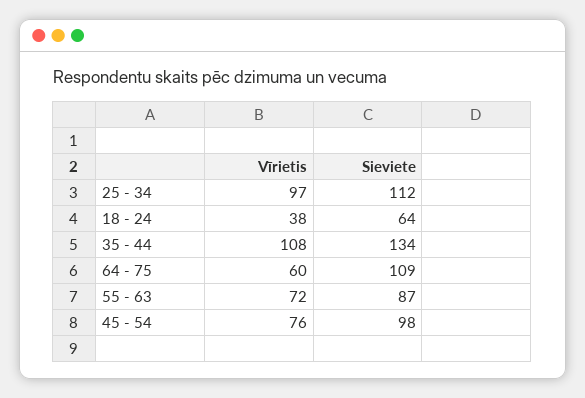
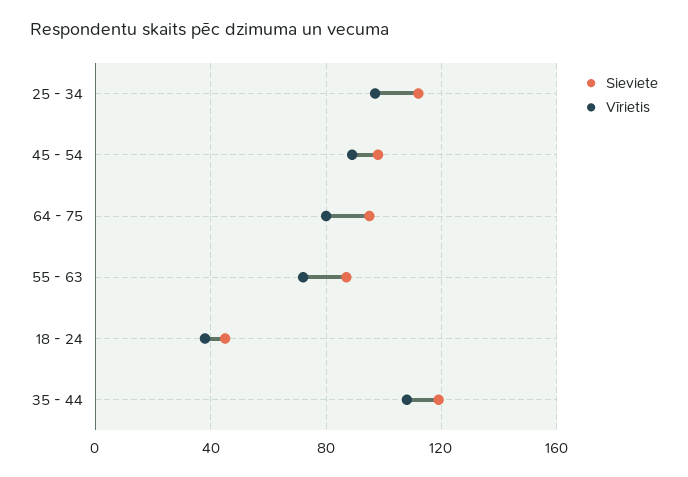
Sieviete, 18 - 24: 64 -> 45
Sieviete, 35 - 44: 134 -> 120
Vīrietis, 64 - 75: 60 -> 80
Sieviete, 64 - 75: 109 -> 95
Vīrietis, 45 - 54: 76 -> 90

